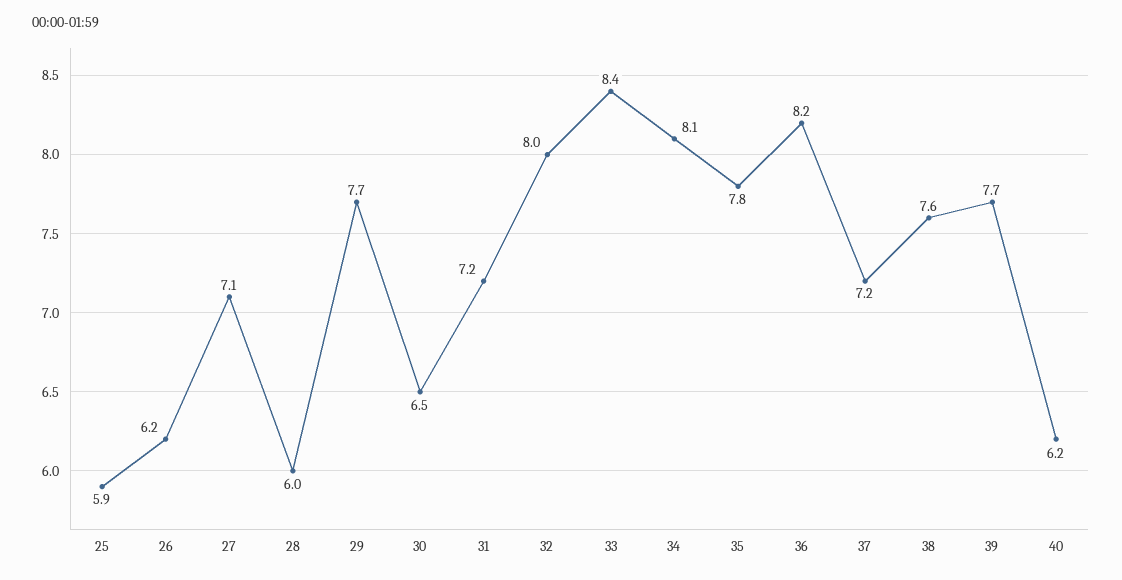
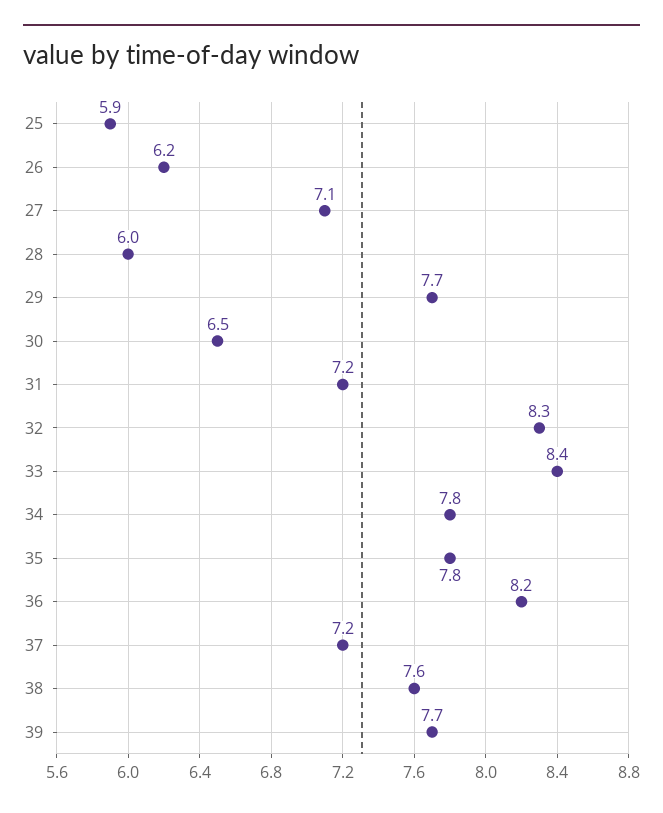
32: 8 -> 8.3
34: 8.1 -> 7.8
40: 6.2 -> none

